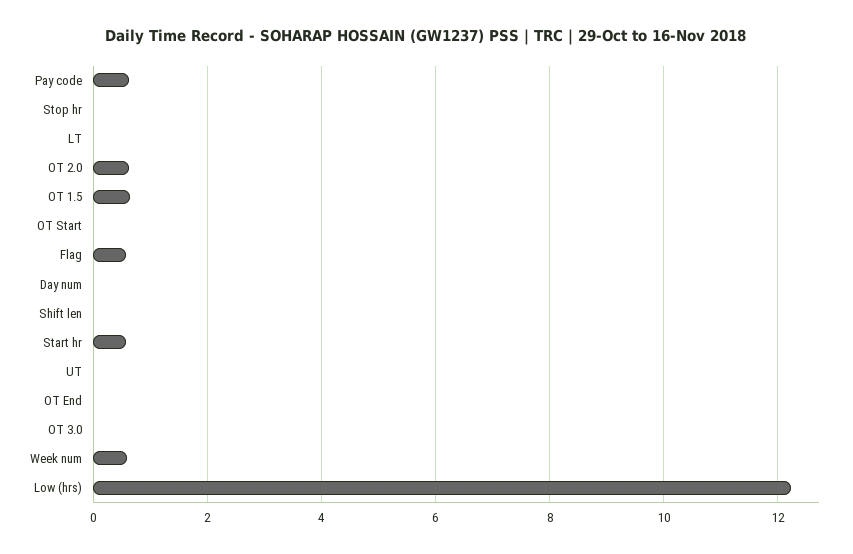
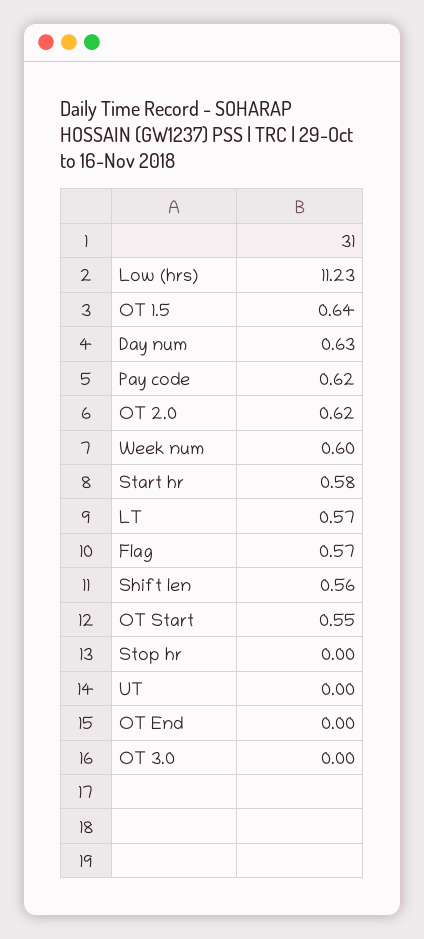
LT: 0 -> 0.57
OT Start: 0 -> 0.55
Day num: 0 -> 0.63
Shift len: 0 -> 0.56
Low (hrs): 12.2 -> 11.23

